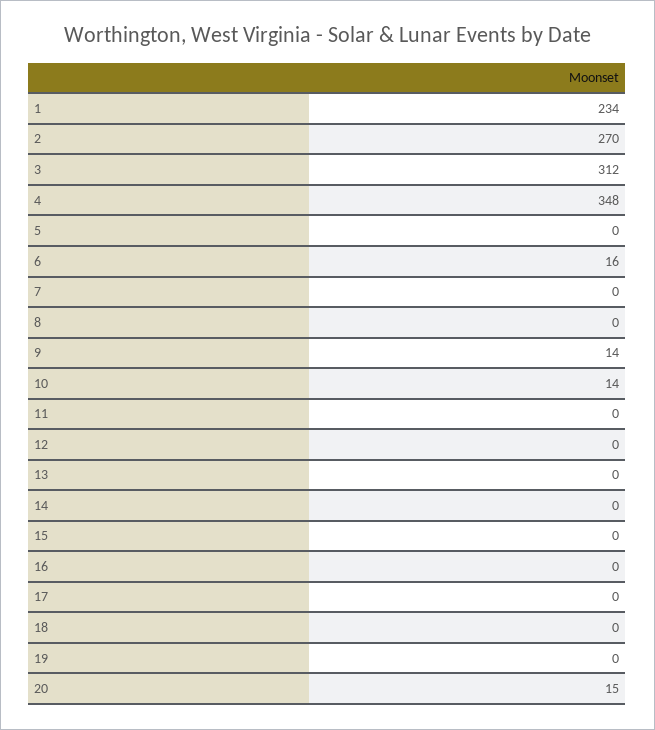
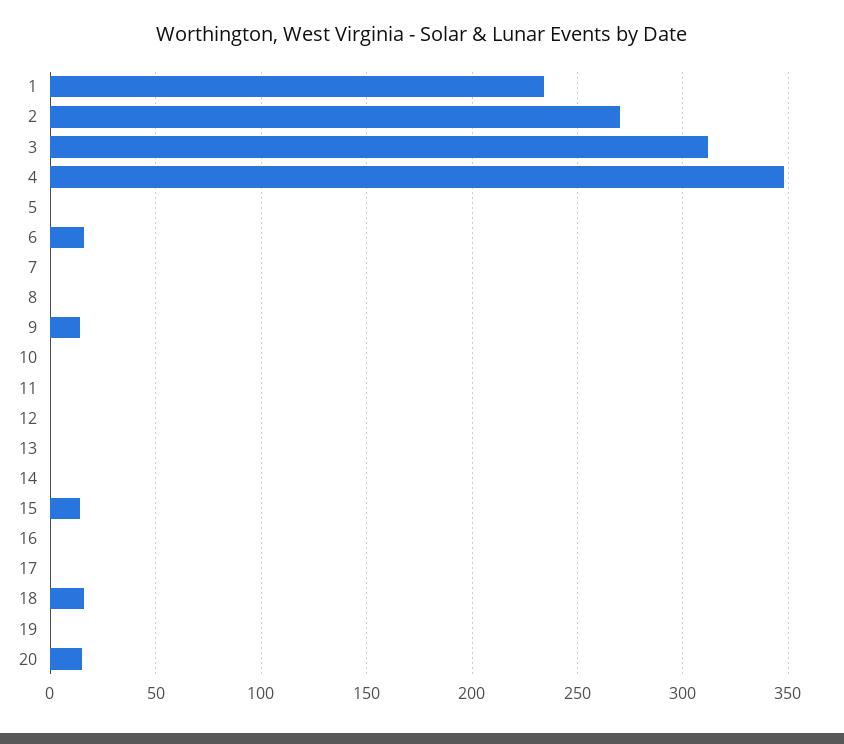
10: 14 -> 0
15: 0 -> 15
18: 0 -> 15

